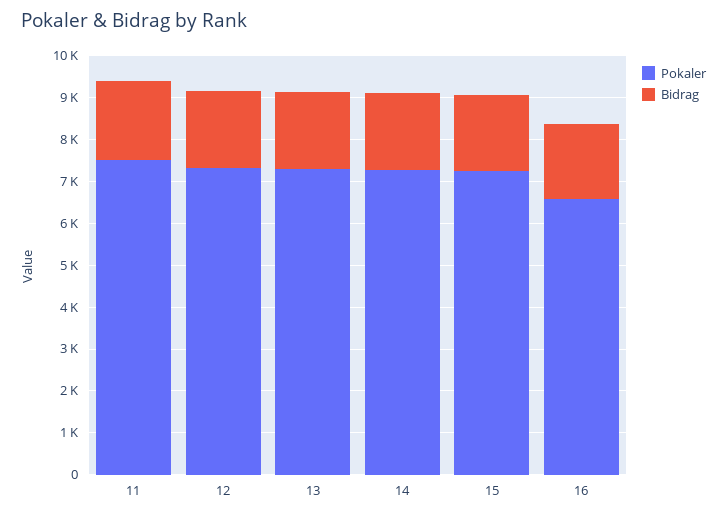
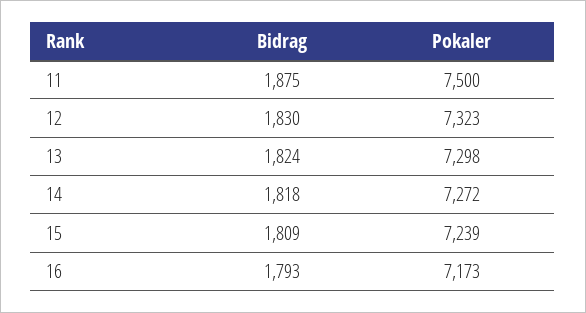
Pokaler, 16: 6600 -> 7173

